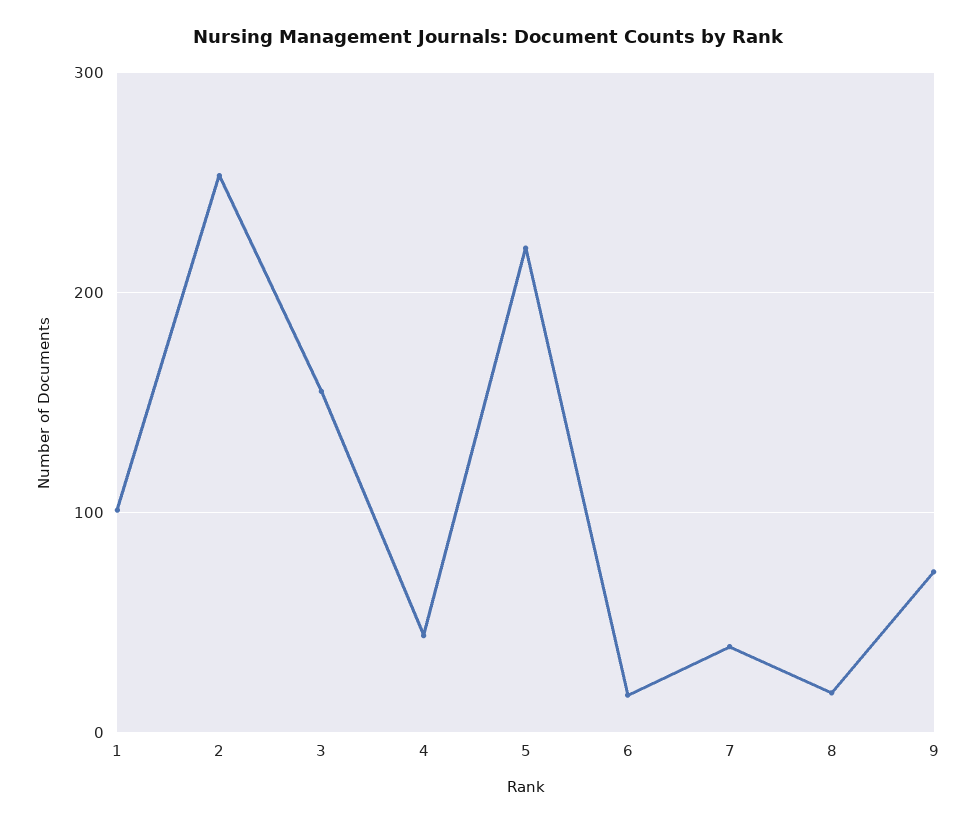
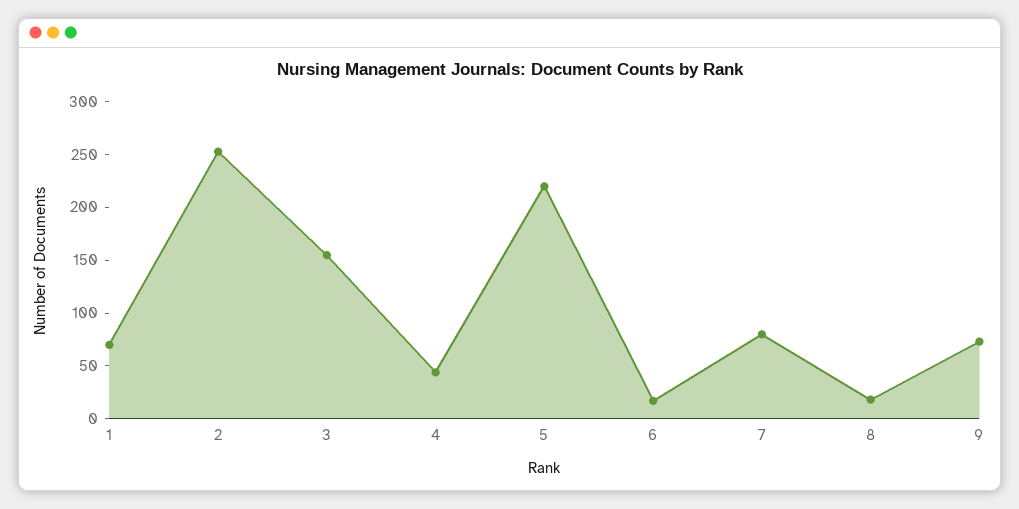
1: 100 -> 70
7: 40 -> 80

